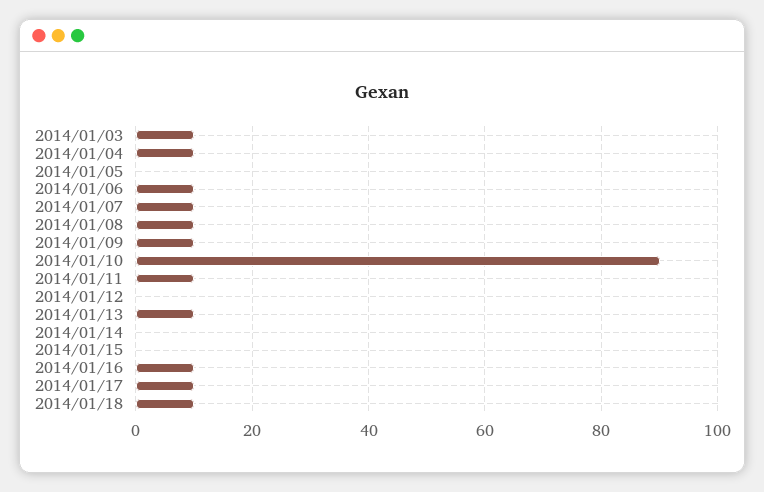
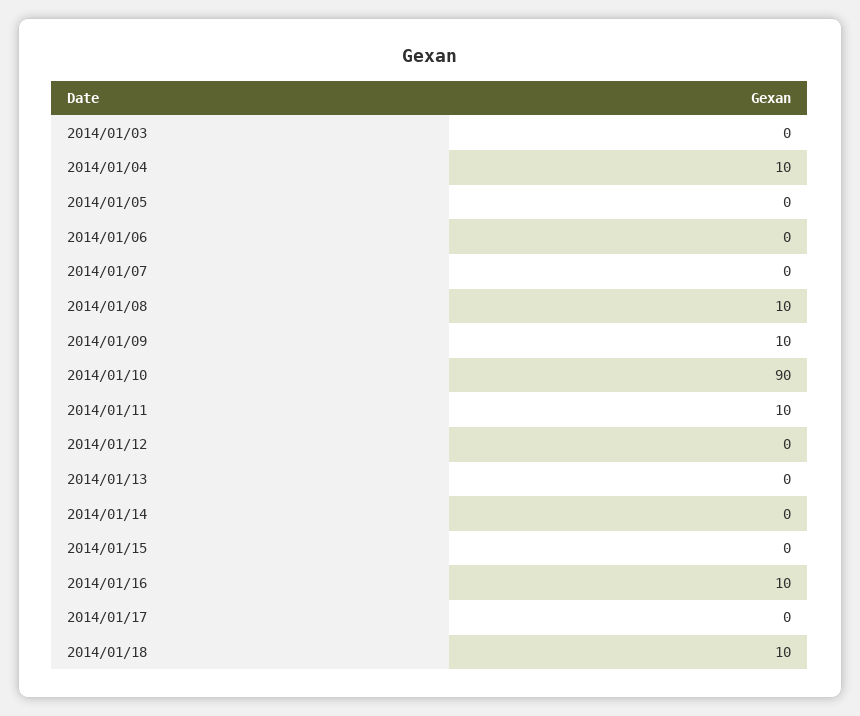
2014/01/03: 10 -> 0
2014/01/06: 10 -> 0
2014/01/07: 10 -> 0
2014/01/13: 10 -> 0
2014/01/17: 10 -> 0

